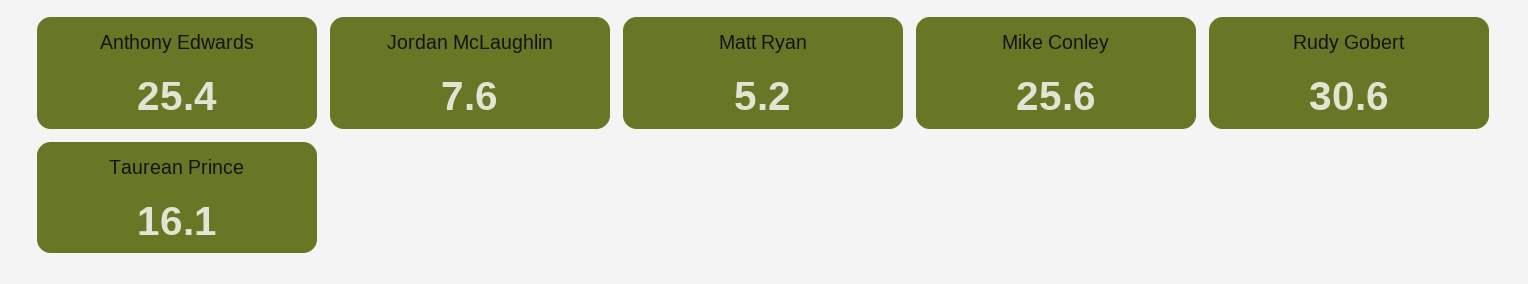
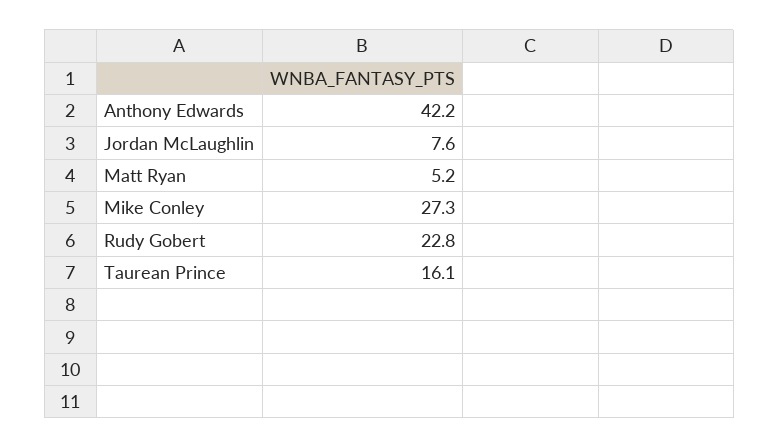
Anthony Edwards: 25.4 -> 42.2
Mike Conley: 25.6 -> 27.3
Rudy Gobert: 30.6 -> 22.8

